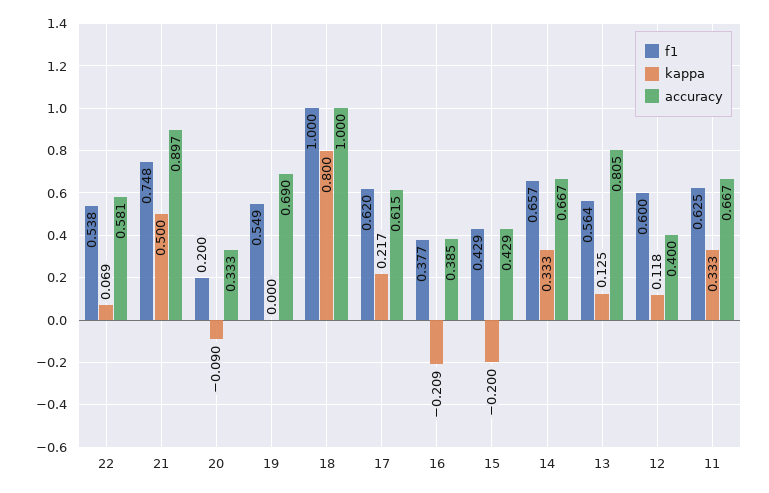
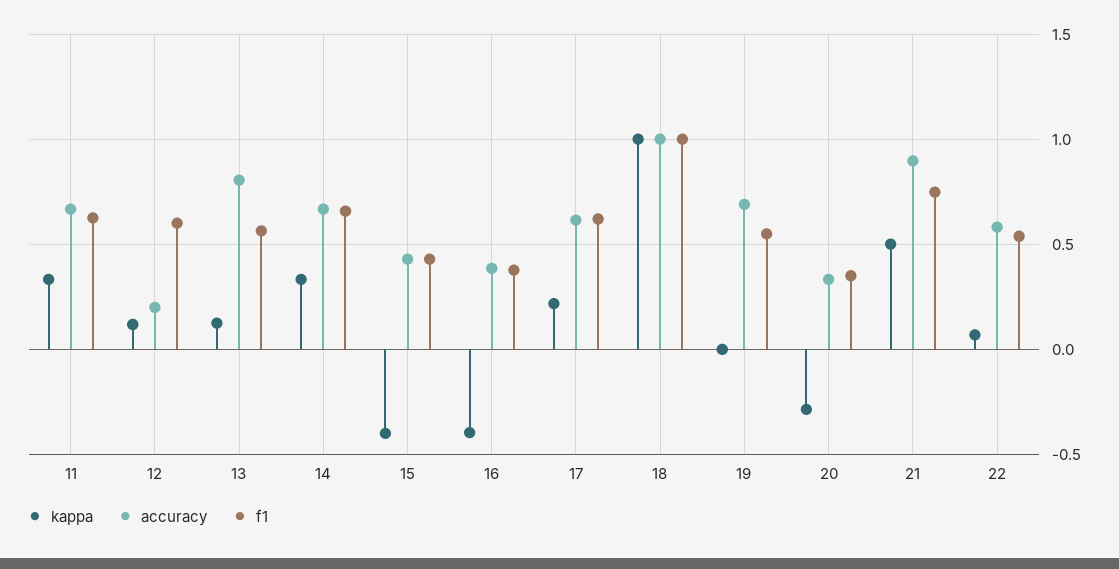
f1, 20: 0.2 -> 0.35
kappa, 20: -0.09 -> -0.3
kappa, 18: 0.8 -> 1
kappa, 16: -0.209 -> -0.4
kappa, 15: -0.2 -> -0.4
accuracy, 12: 0.4 -> 0.2

